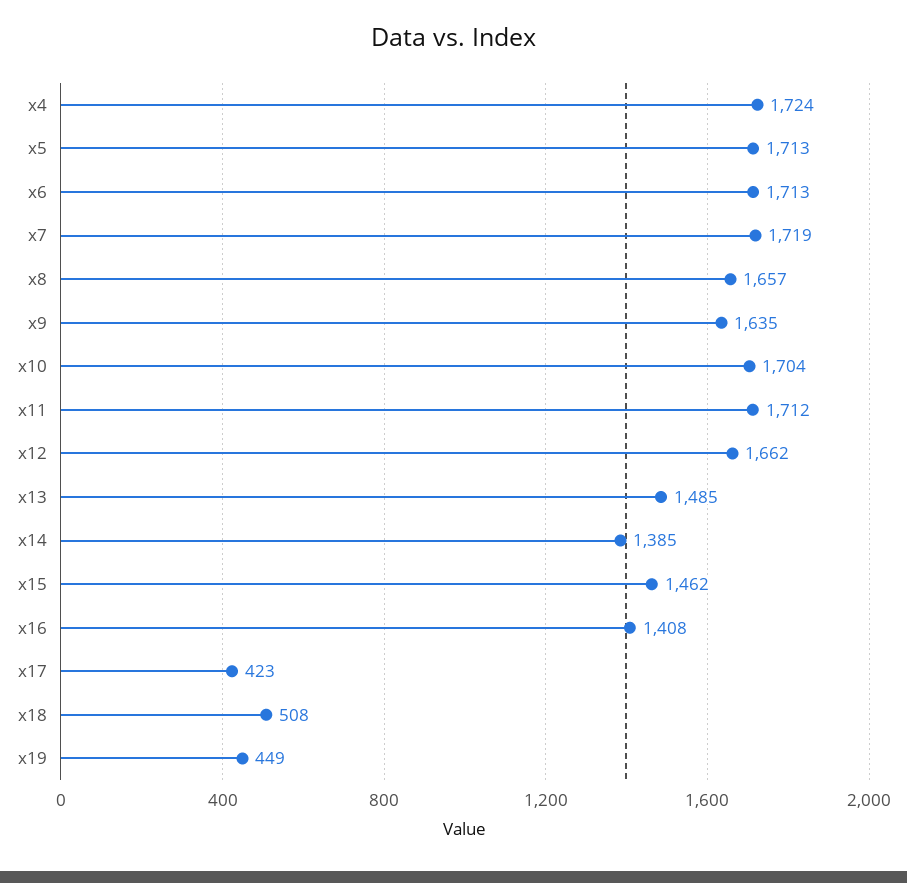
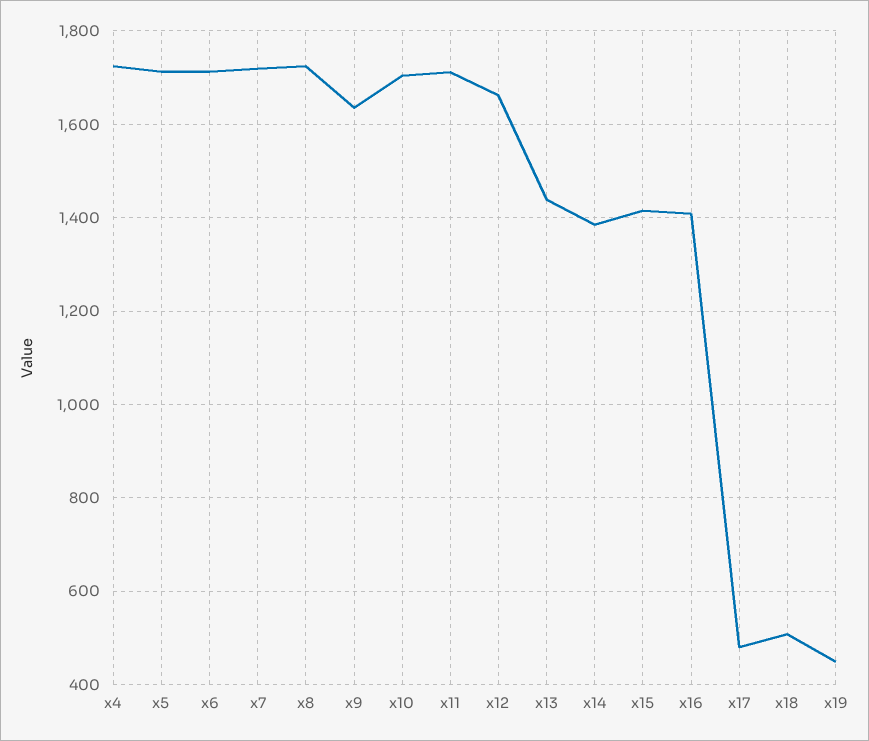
x8: 1657 -> 1720
x13: 1485 -> 1440
x15: 1462 -> 1420
x17: 423 -> 480

